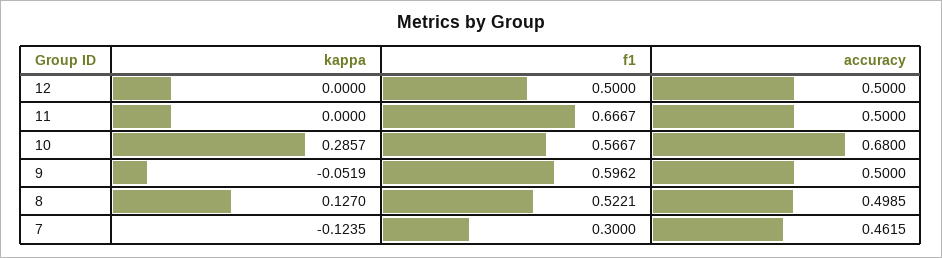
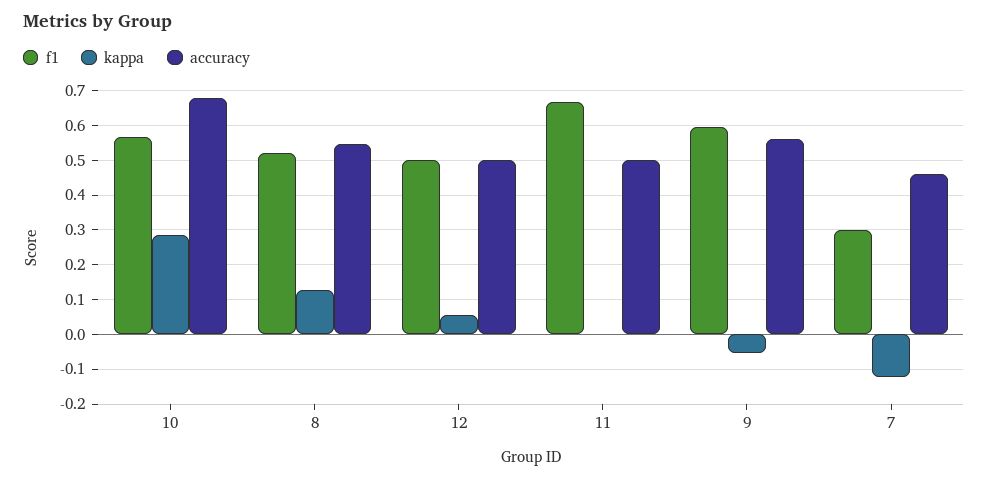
kappa, 12: 0 -> 0.06
accuracy, 9: 0.5 -> 0.56
accuracy, 8: 0.4985 -> 0.54

